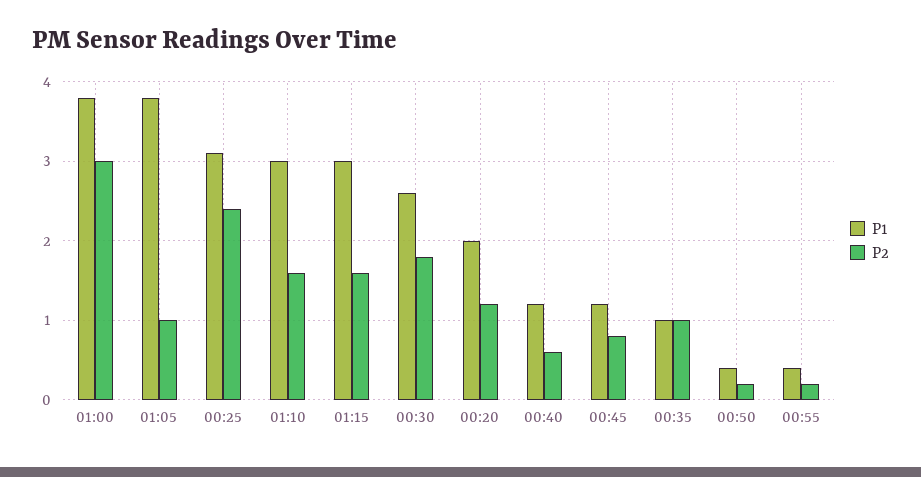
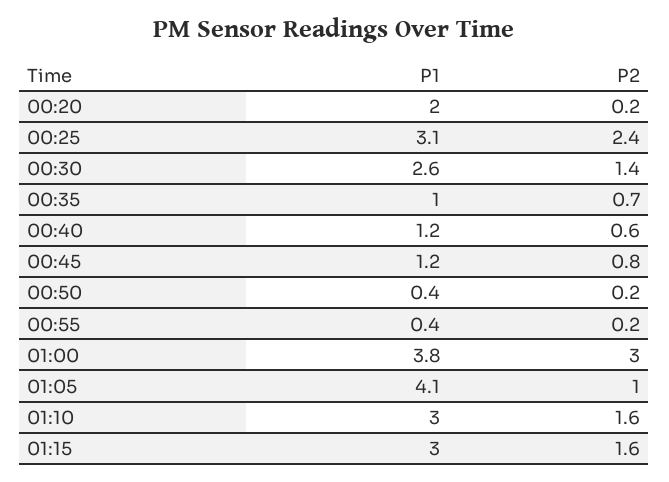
P1, 01:05: 3.8 -> 4.1
P2, 00:30: 1.8 -> 1.4
P2, 00:20: 1.2 -> 0.2
P2, 00:35: 1 -> 0.7

